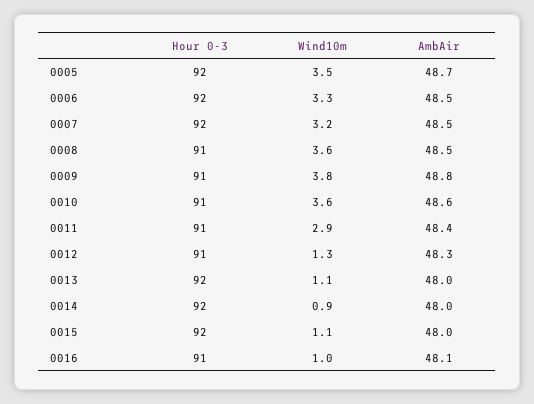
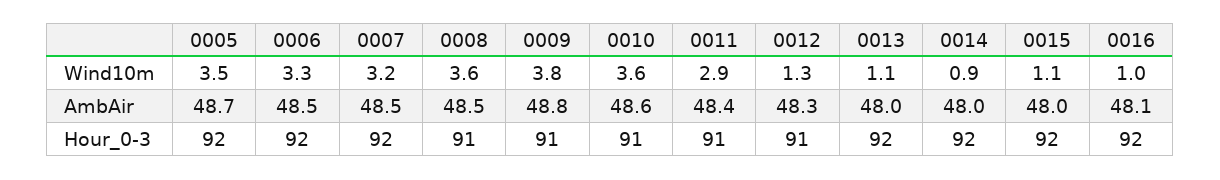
Hour 0-3, 0016: 91 -> 92

